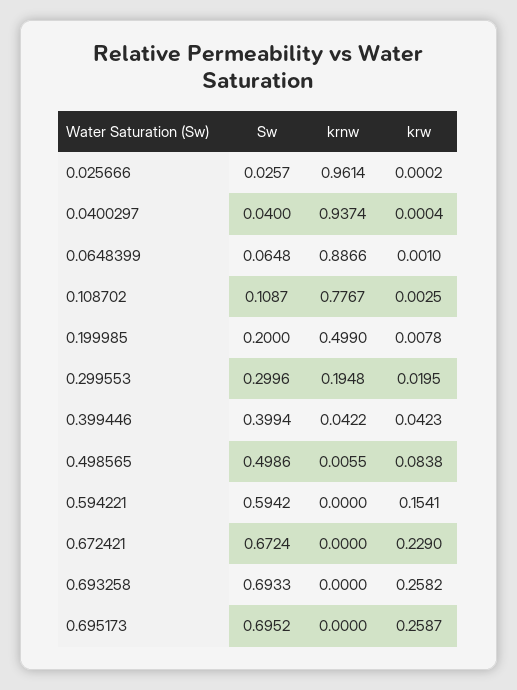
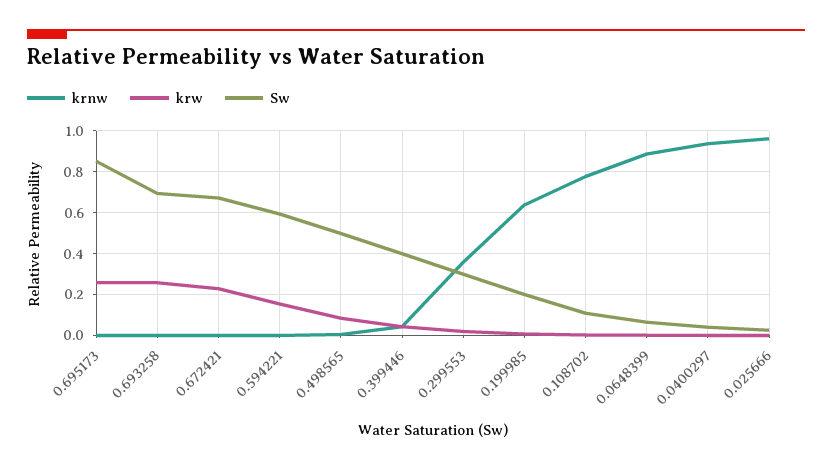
krnw, 0.199985: 0.499 -> 0.65
krnw, 0.299553: 0.1948 -> 0.35
Sw, 0.695173: 0.6952 -> 0.85

